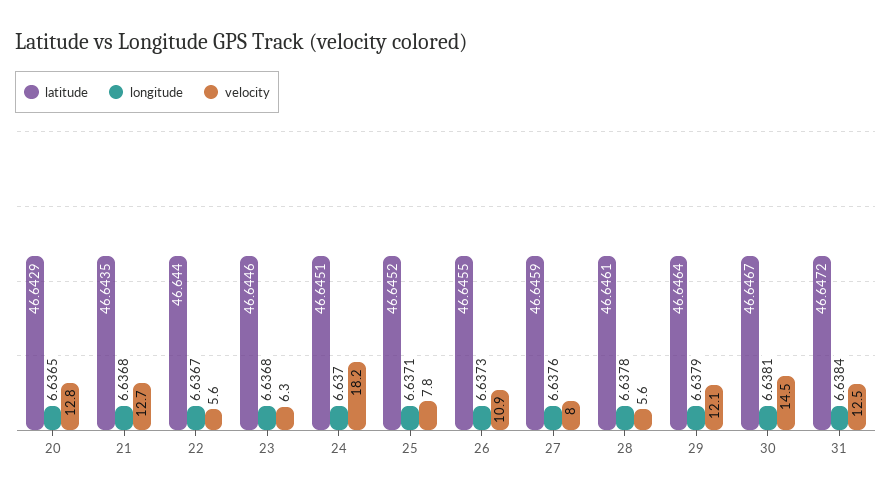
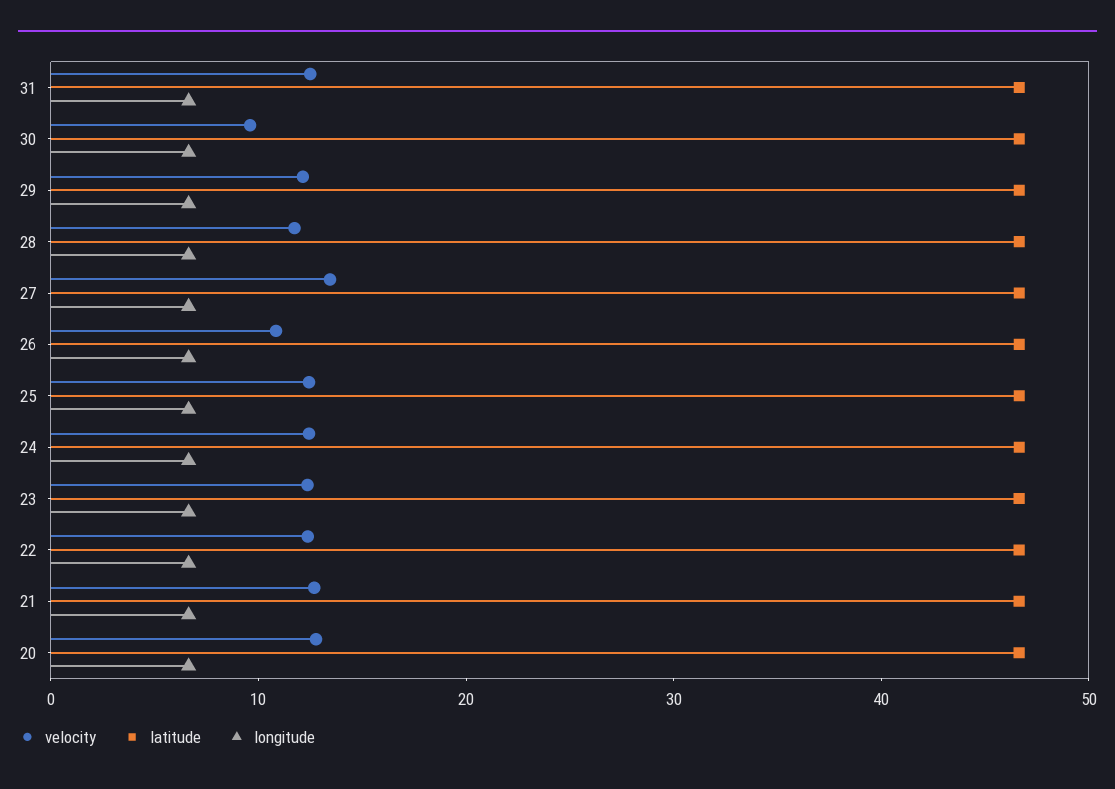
velocity, 22: 5.6 -> 12
velocity, 23: 6.3 -> 12
velocity, 24: 18.2 -> 12
velocity, 25: 7.8 -> 12
velocity, 27: 8 -> 14
velocity, 28: 5.6 -> 12
velocity, 30: 14.5 -> 10

